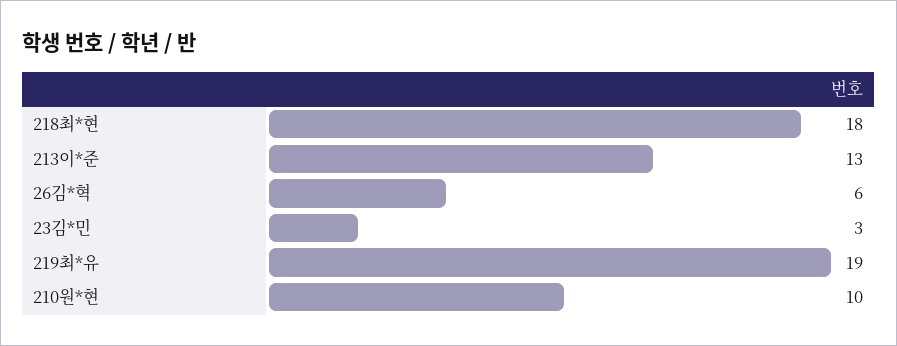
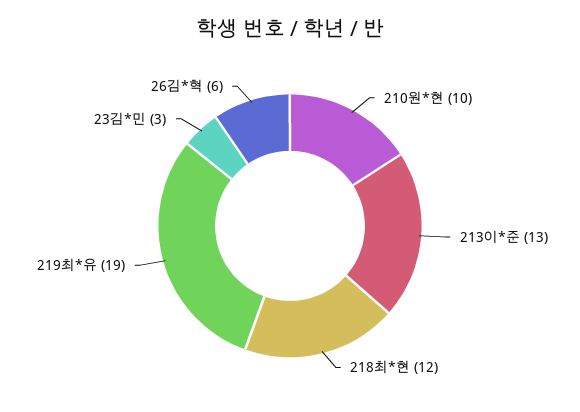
218최*현: 18 -> 12

